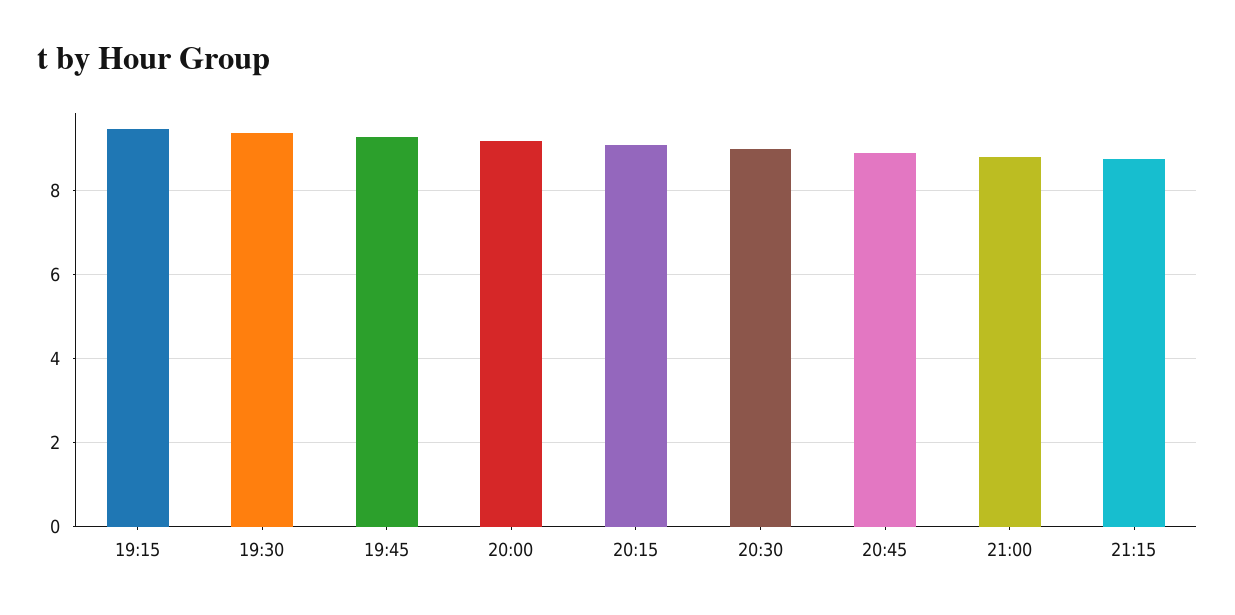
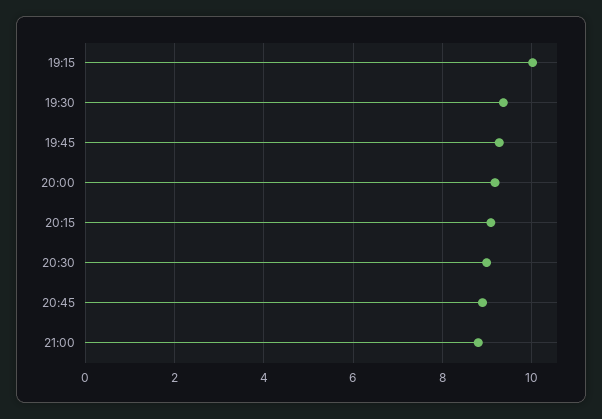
19:15: 9.4 -> 10
21:15: 8.8 -> none

